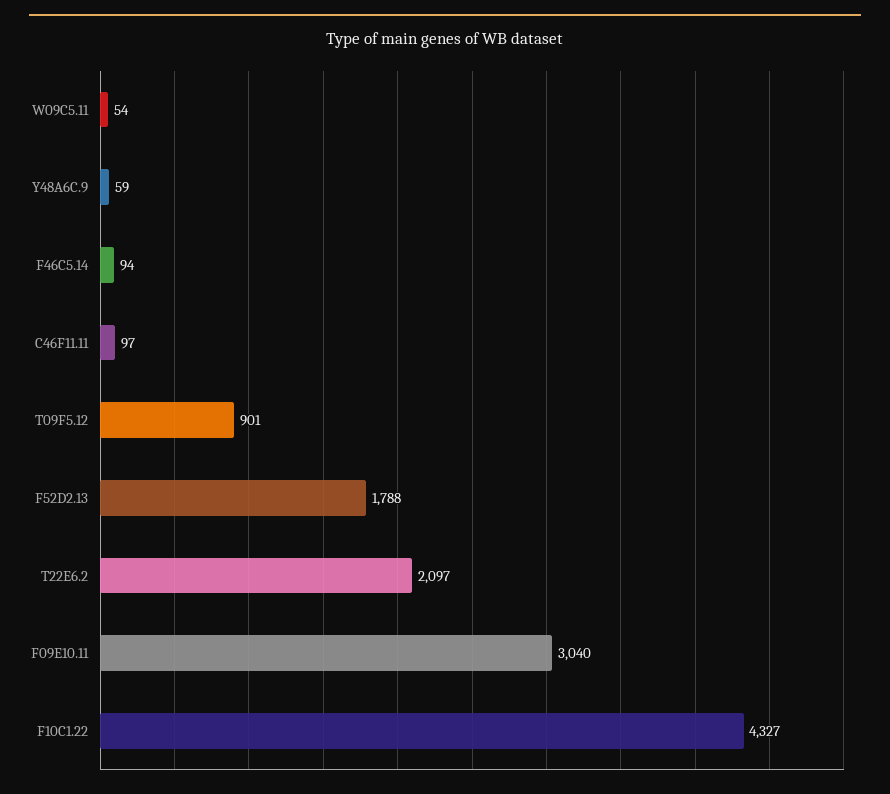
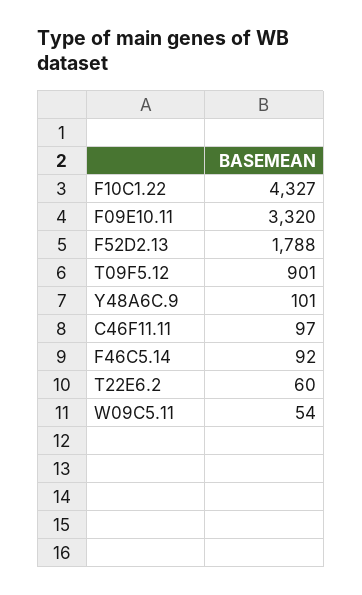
Y48A6C.9: 59 -> 101
F46C5.14: 94 -> 92
T22E6.2: 2097 -> 60
F09E10.11: 3040 -> 3320

